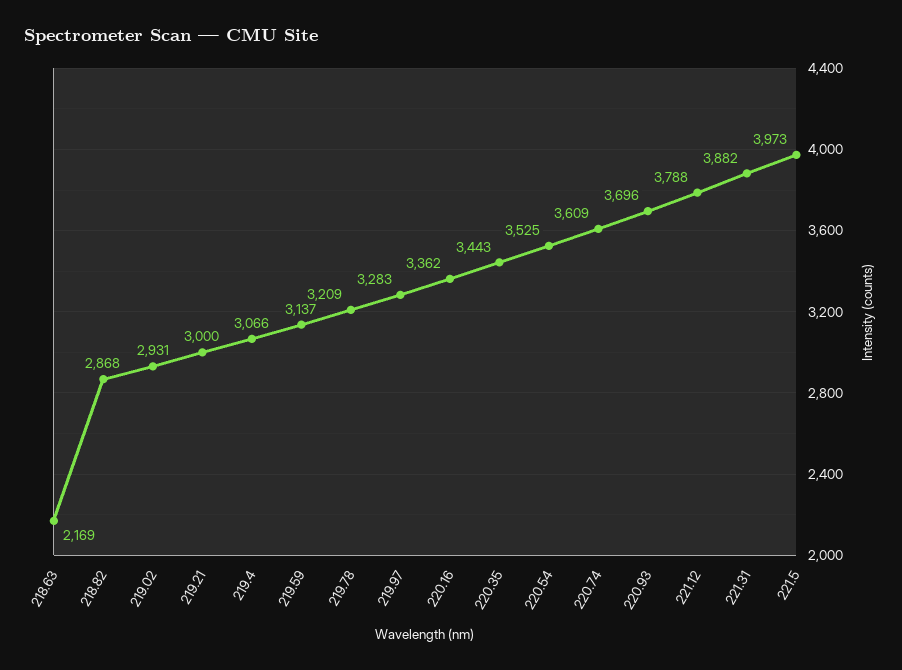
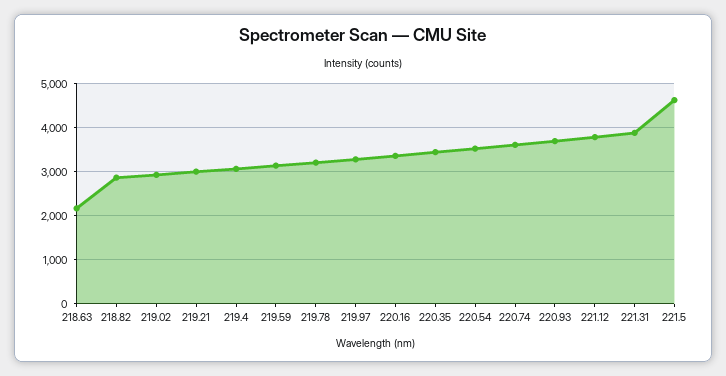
221.5: 3973 -> 4600

